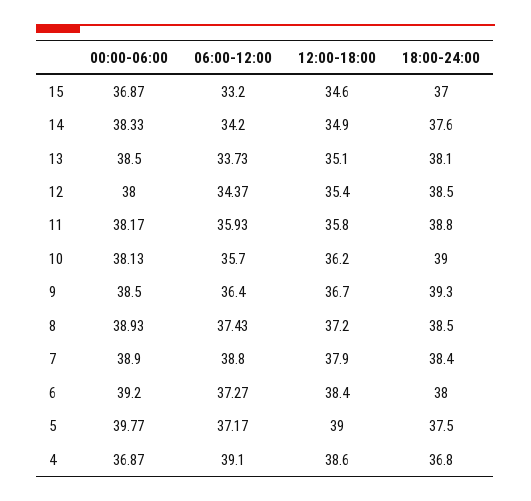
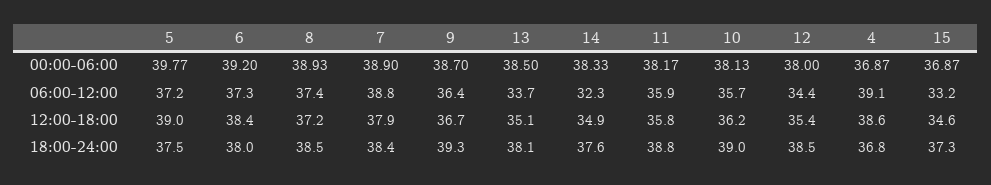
18:00-24:00, 15: 37 -> 37.3
06:00-12:00, 14: 34.2 -> 32.3
00:00-06:00, 9: 38.5 -> 38.7

